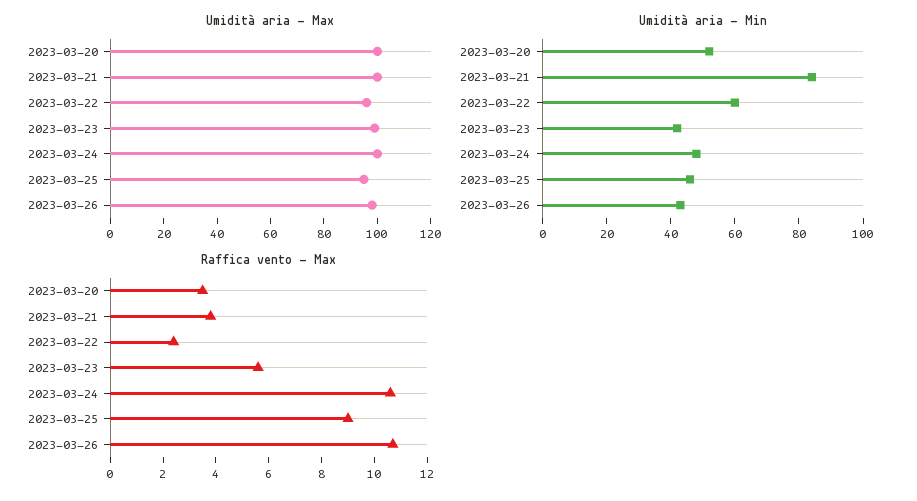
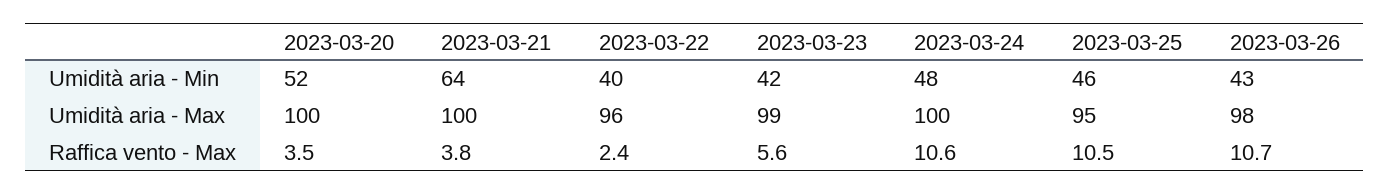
Umidità aria - Min, 2023-03-21: 85 -> 64
Umidità aria - Min, 2023-03-22: 60 -> 40
Raffica vento - Max, 2023-03-25: 9 -> 10.5

